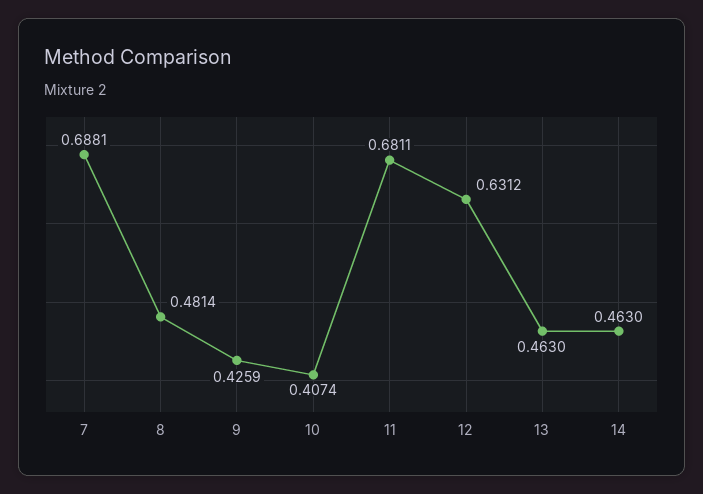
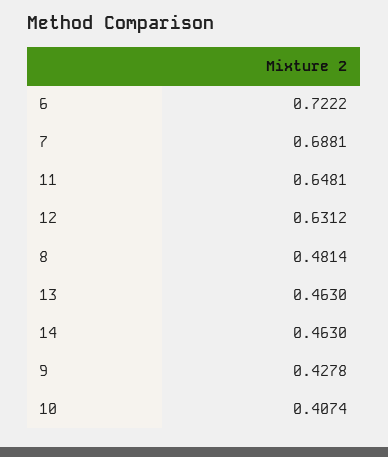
9: 0.4259 -> 0.4278
11: 0.6811 -> 0.6481
6: none -> 0.7222

